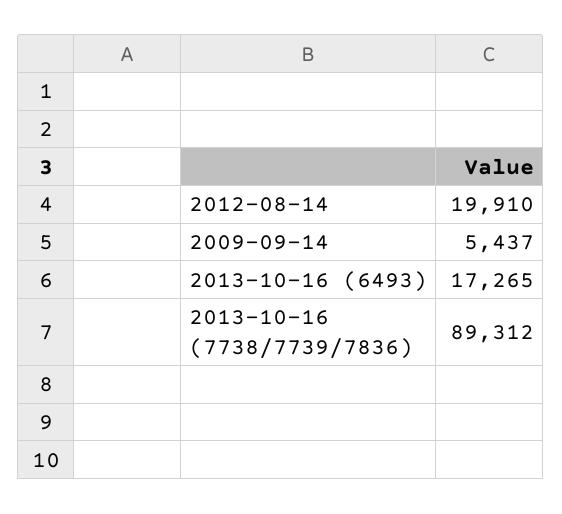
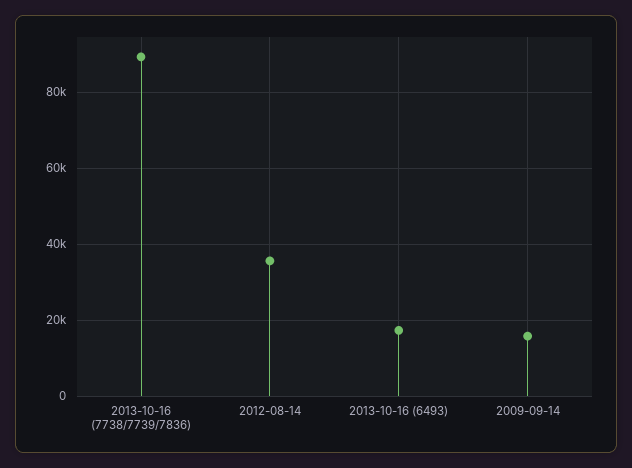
2012-08-14: 19910 -> 36000
2009-09-14: 5437 -> 16000

